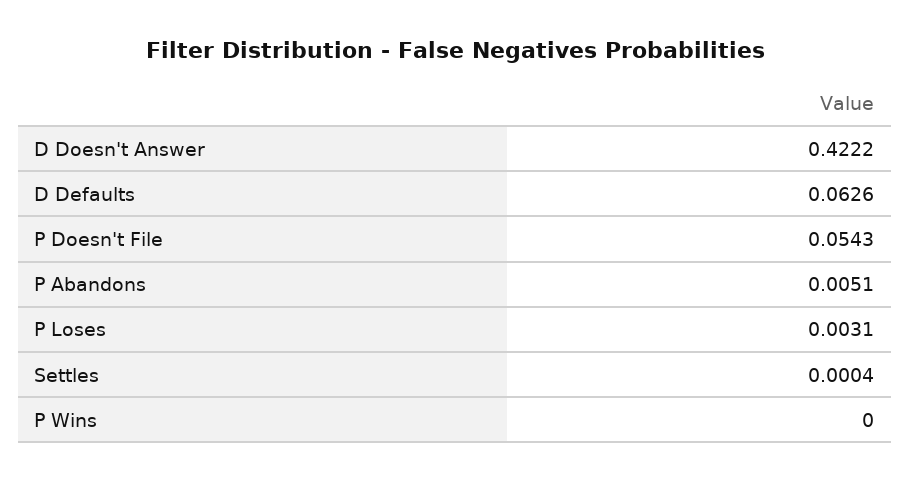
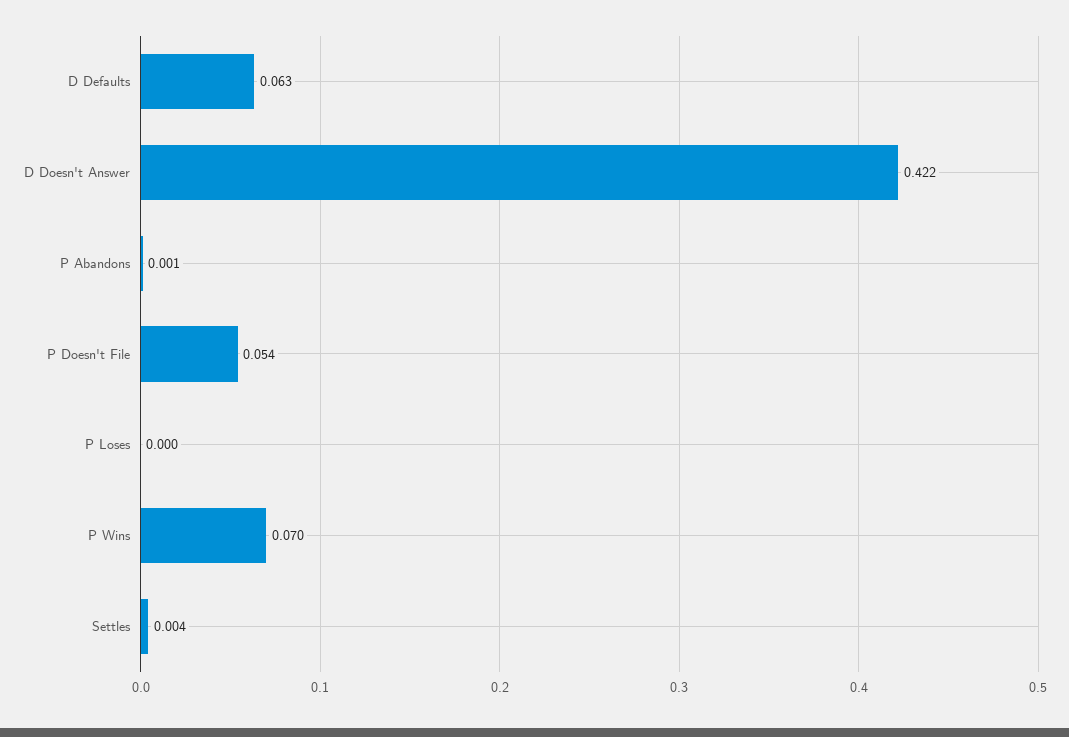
P Abandons: 0.0051 -> 0.001
P Loses: 0.0031 -> 0
Settles: 0.0004 -> 0.004
P Wins: 0 -> 0.07

